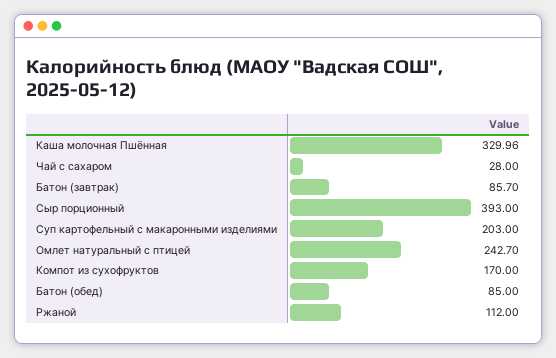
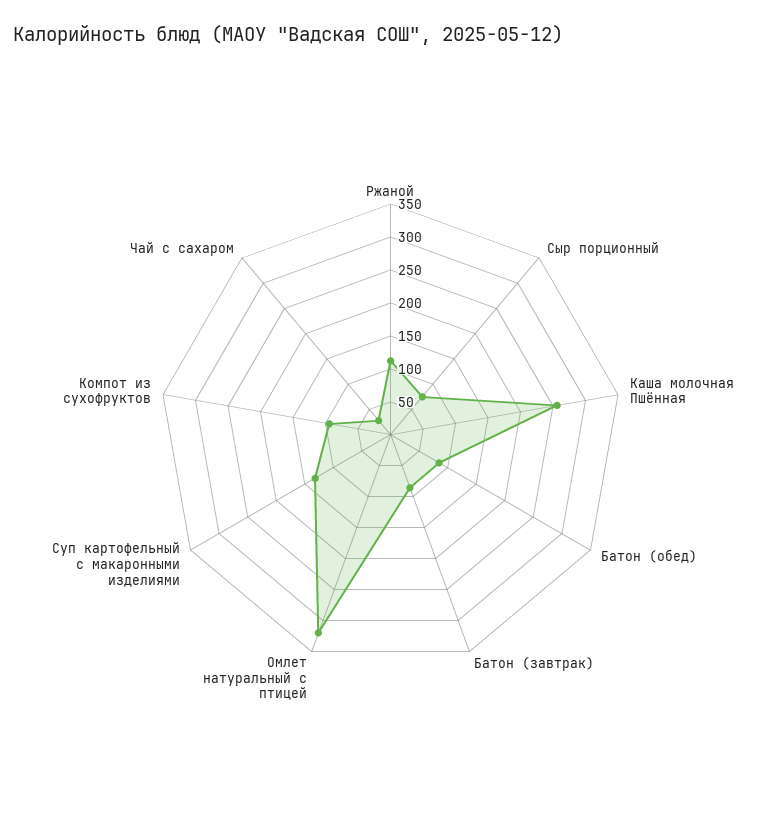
Каша молочная Пшённая: 329.96 -> 250
Сыр порционный: 393 -> 75
Суп картофельный с макаронными изделиями: 203 -> 125
Омлет натуральный с птицей: 242.7 -> 325
Компот из сухофруктов: 170 -> 100

